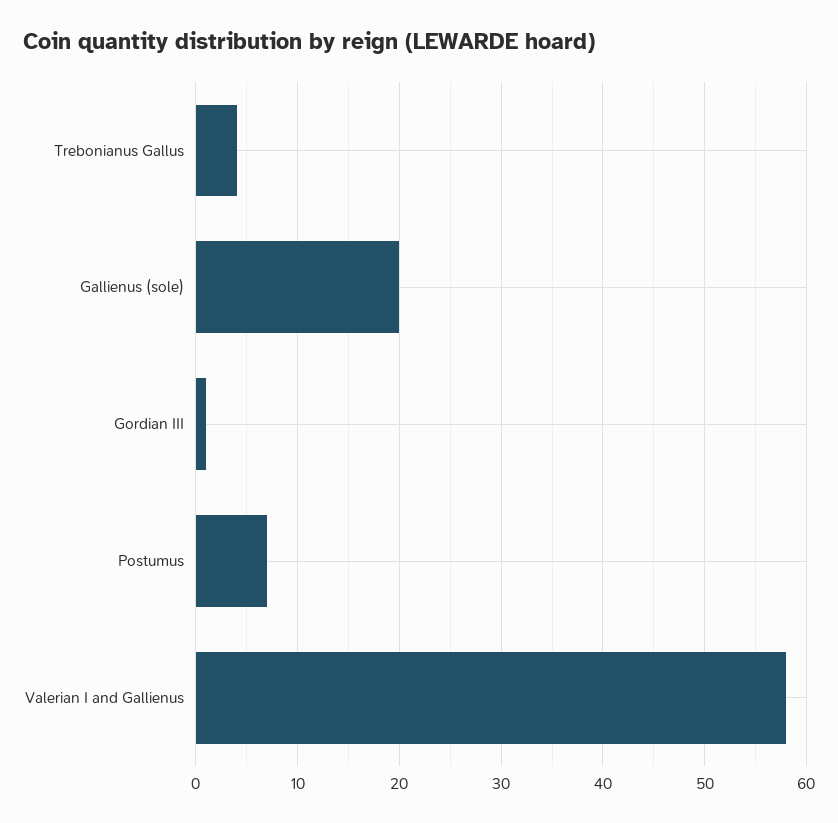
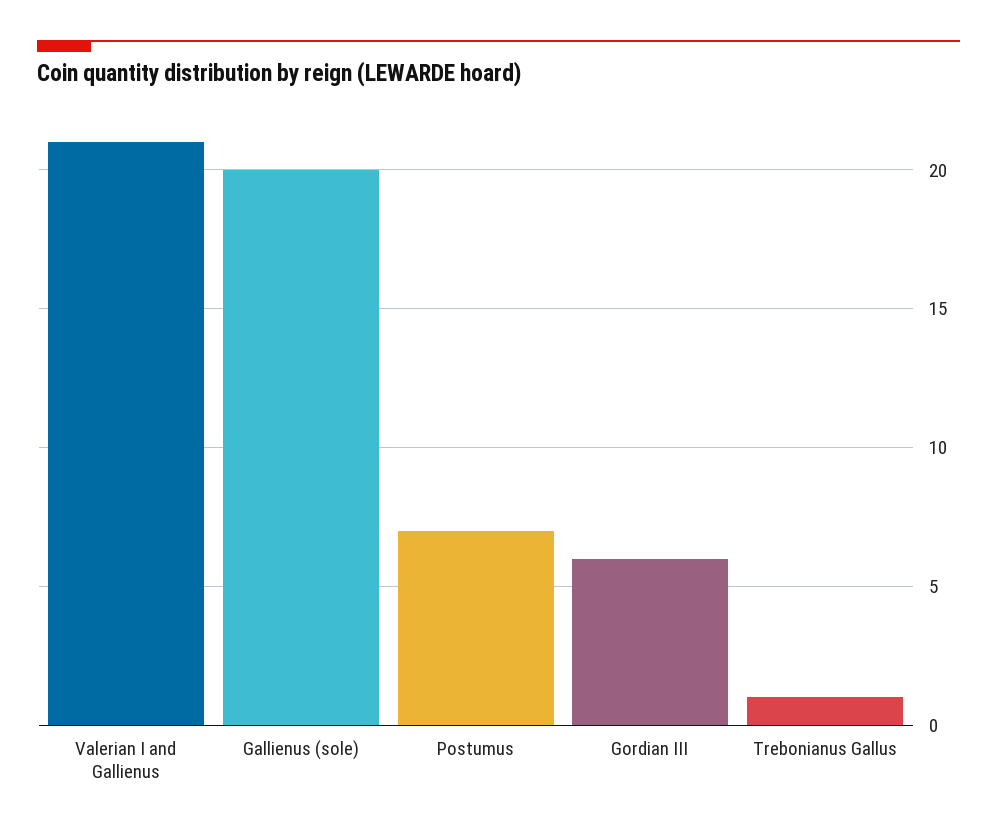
Trebonianus Gallus: 4 -> 1
Gordian III: 1 -> 6
Valerian I and Gallienus: 58 -> 21

